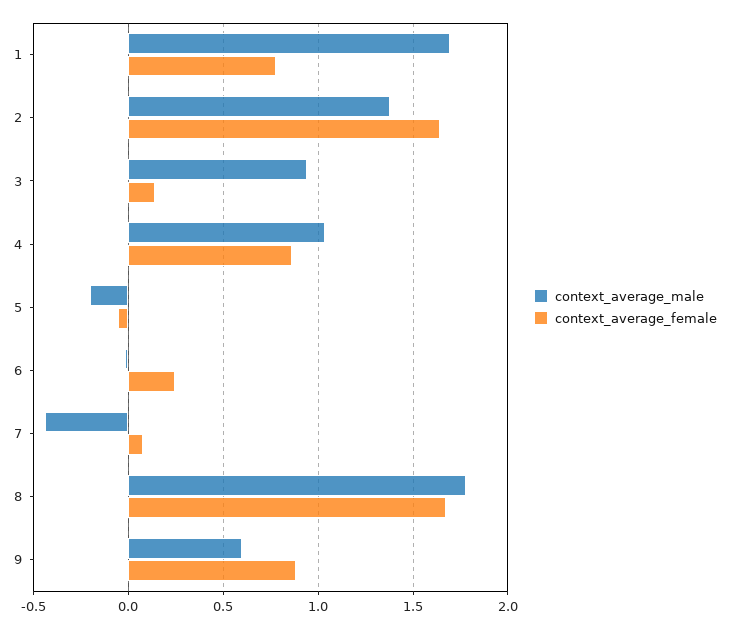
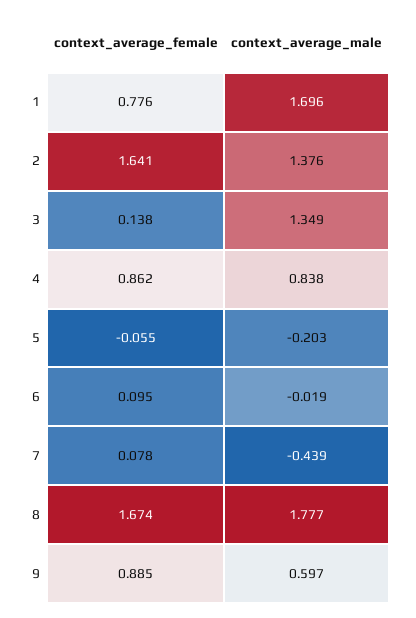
context_average_male, 3: 0.95 -> 1.349
context_average_male, 4: 1.05 -> 0.838
context_average_female, 6: 0.25 -> 0.095

